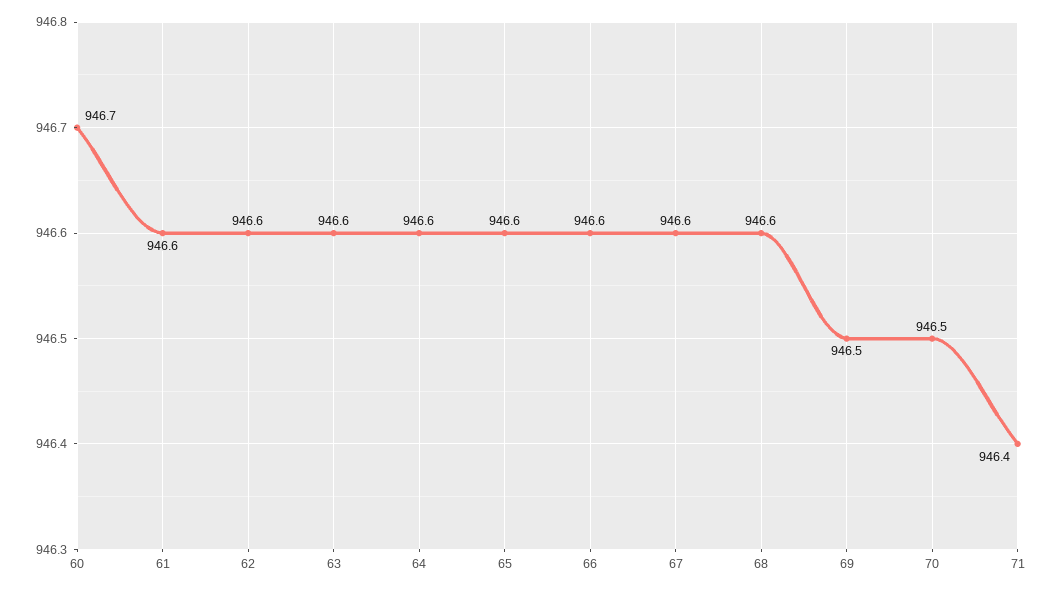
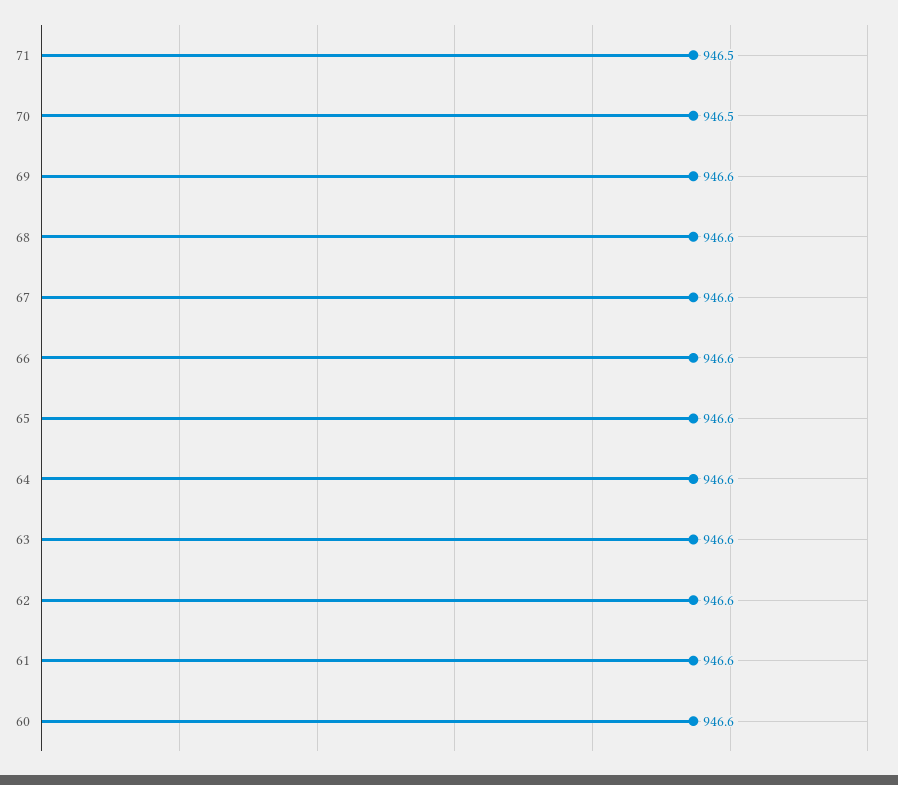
60: 946.7 -> 946.6
69: 946.5 -> 946.6
71: 946.4 -> 946.5

